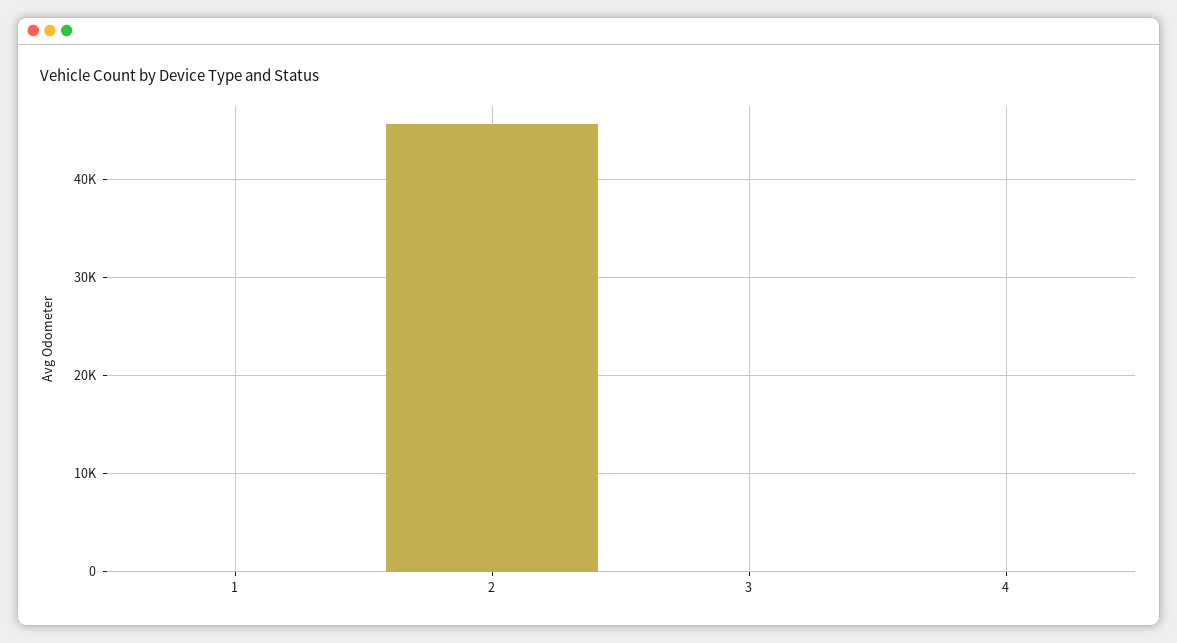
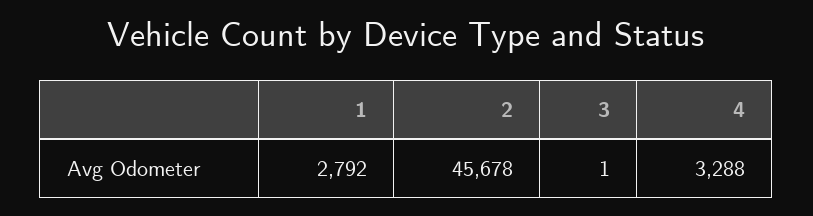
1: 0 -> 2792
4: 0 -> 3288

